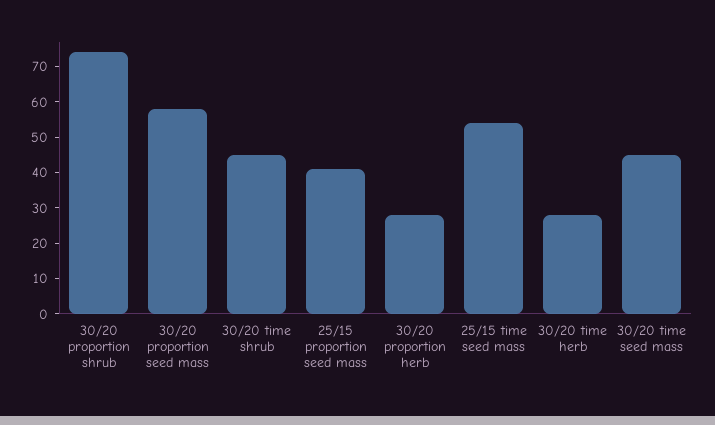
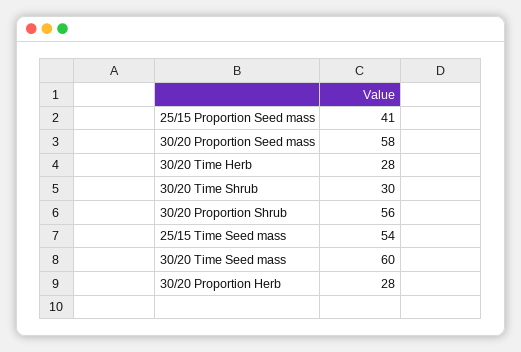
30/20 proportion shrub: 75 -> 56
30/20 time shrub: 45 -> 30
30/20 time seed mass: 45 -> 60

